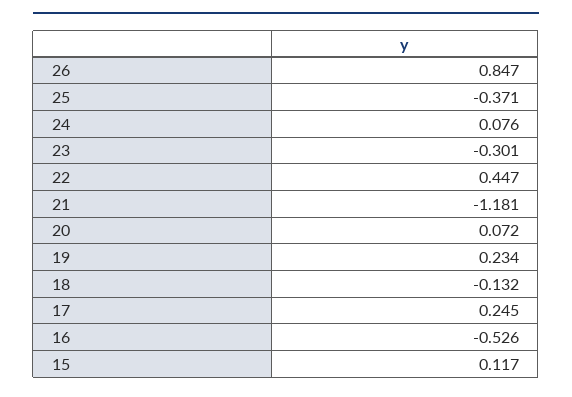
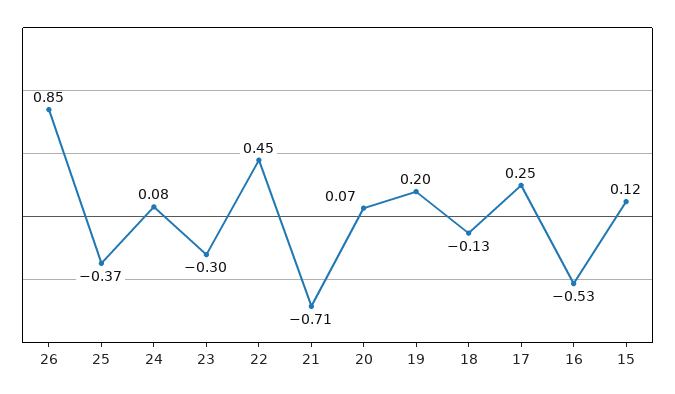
21: -1.181 -> -0.71
19: 0.234 -> 0.2

